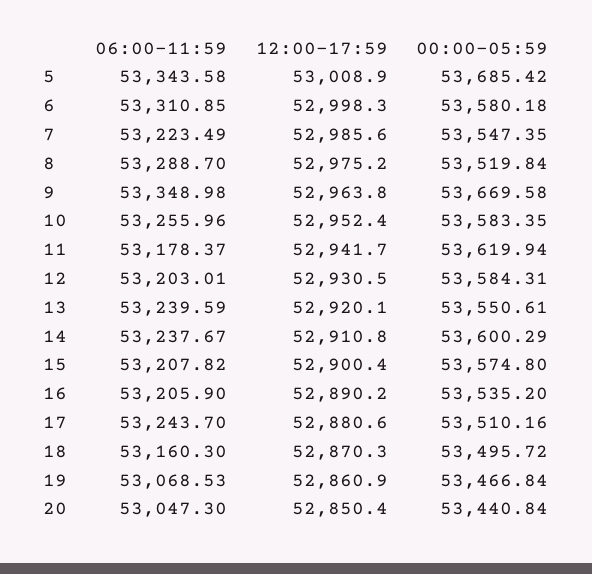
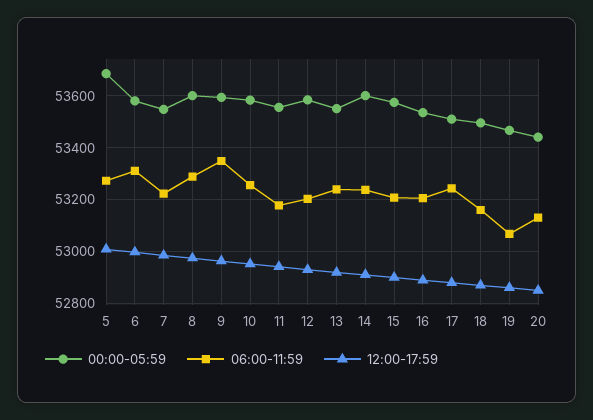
06:00-11:59, 5: 53343.58 -> 53275
00:00-05:59, 8: 53519.84 -> 53600
00:00-05:59, 9: 53669.58 -> 53600
00:00-05:59, 11: 53619.94 -> 53550
06:00-11:59, 20: 53047.3 -> 53125

